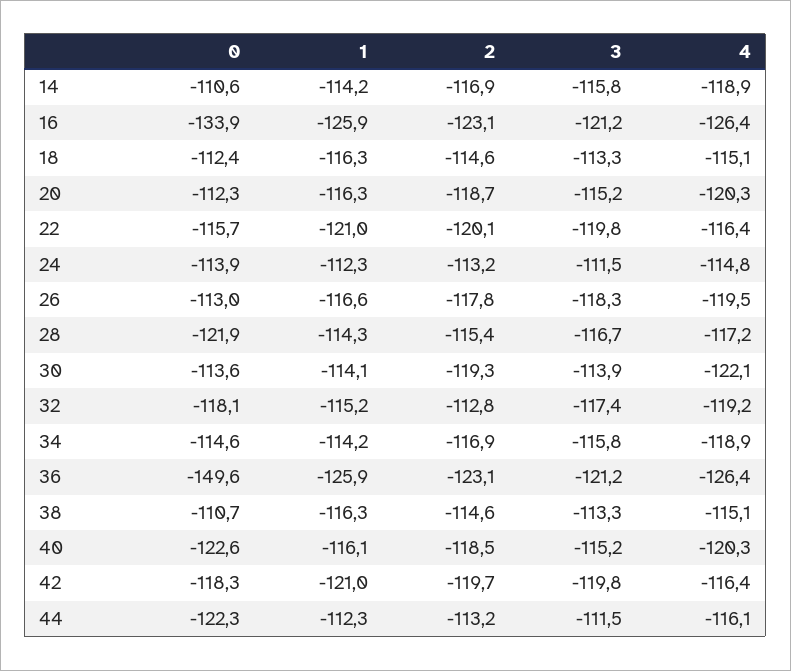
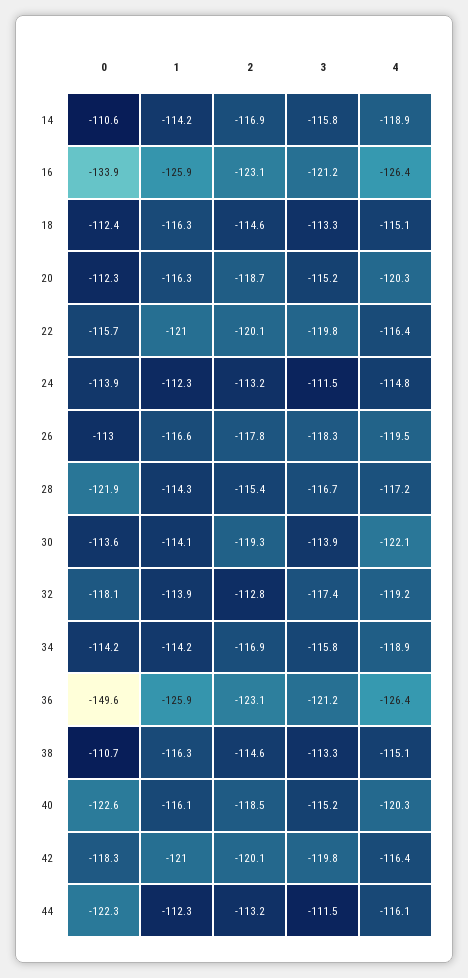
1, 32: -115.2 -> -113.9
0, 34: -114.6 -> -114.2
2, 42: -119.7 -> -120.1

